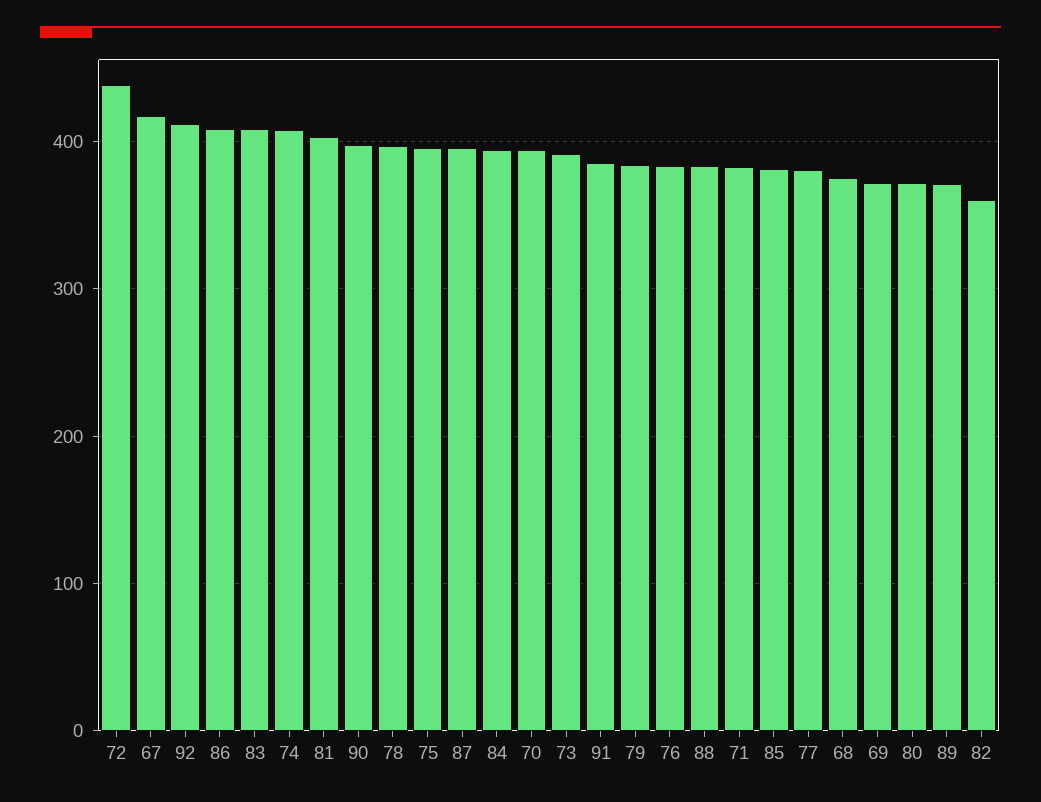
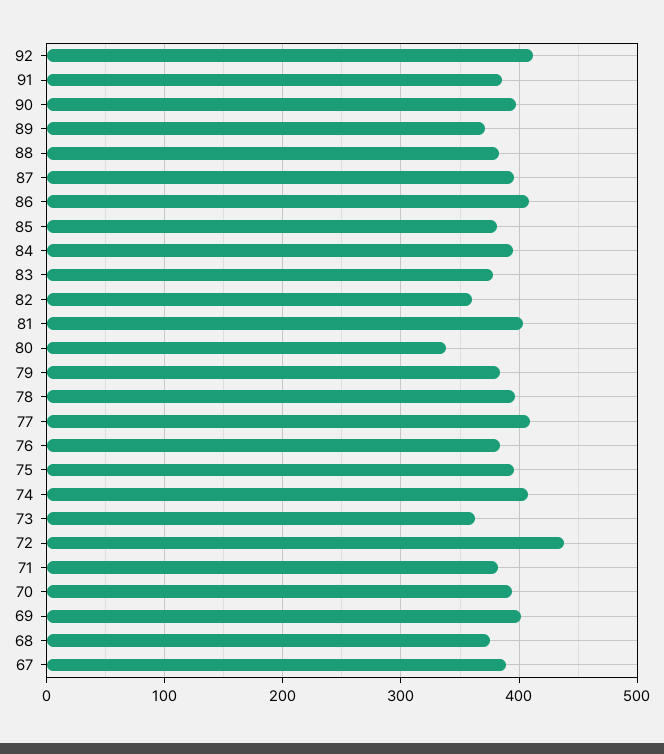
67: 420 -> 390
83: 410 -> 380
73: 390 -> 360
77: 380 -> 410
69: 370 -> 400
80: 370 -> 340

